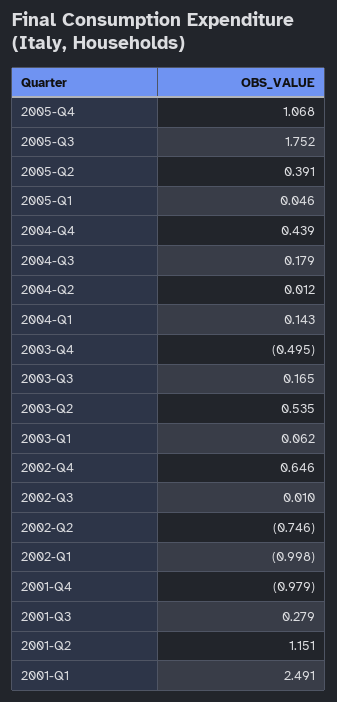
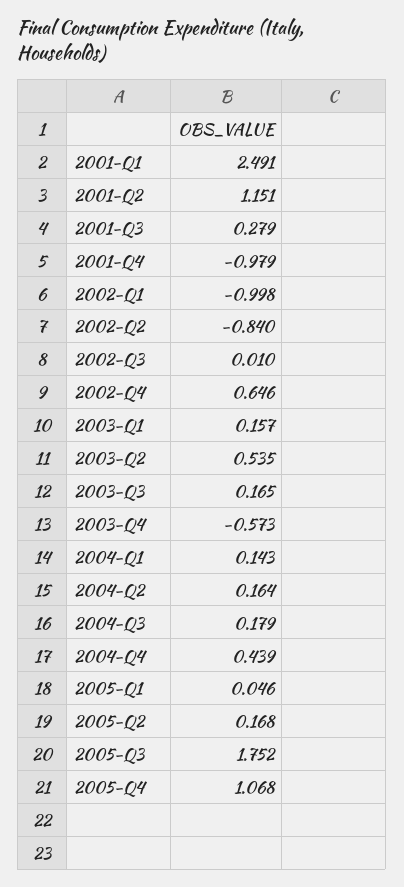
2005-Q2: 0.391 -> 0.168
2004-Q2: 0.012 -> 0.164
2003-Q4: -0.495 -> -0.573
2003-Q1: 0.062 -> 0.157
2002-Q2: -0.746 -> -0.84

